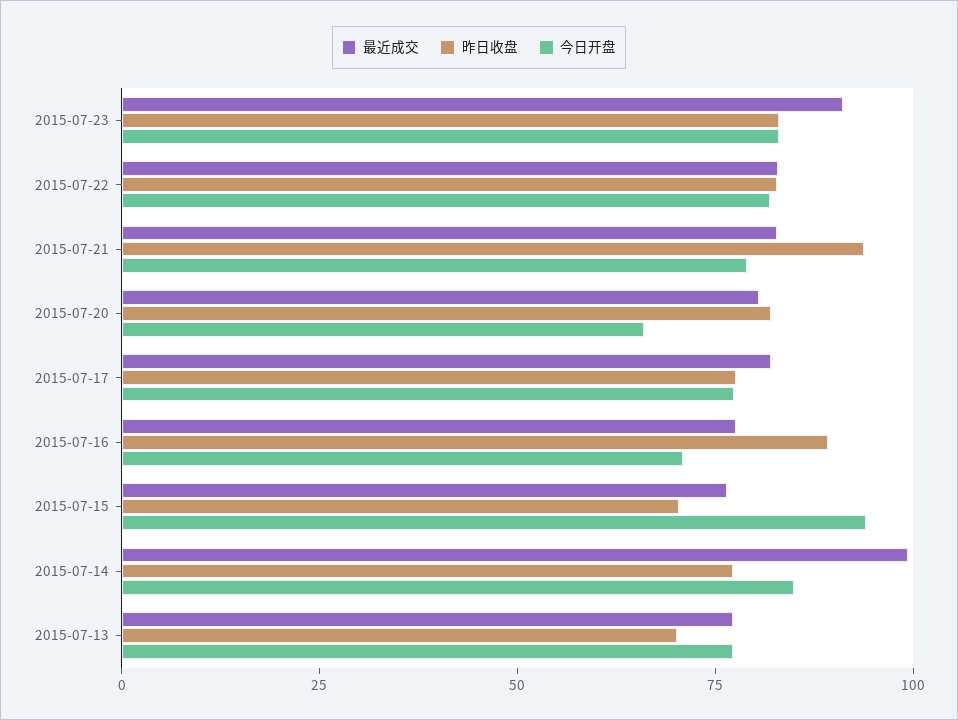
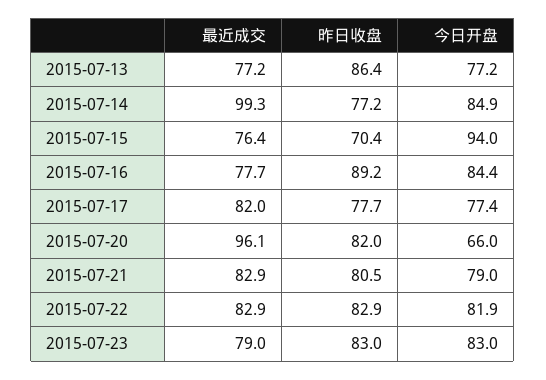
最近成交, 2015-07-23: 90 -> 79
昨日收盘, 2015-07-21: 95 -> 80.5
最近成交, 2015-07-20: 80 -> 96.1
今日开盘, 2015-07-16: 70 -> 84.4
昨日收盘, 2015-07-13: 70 -> 86.4

